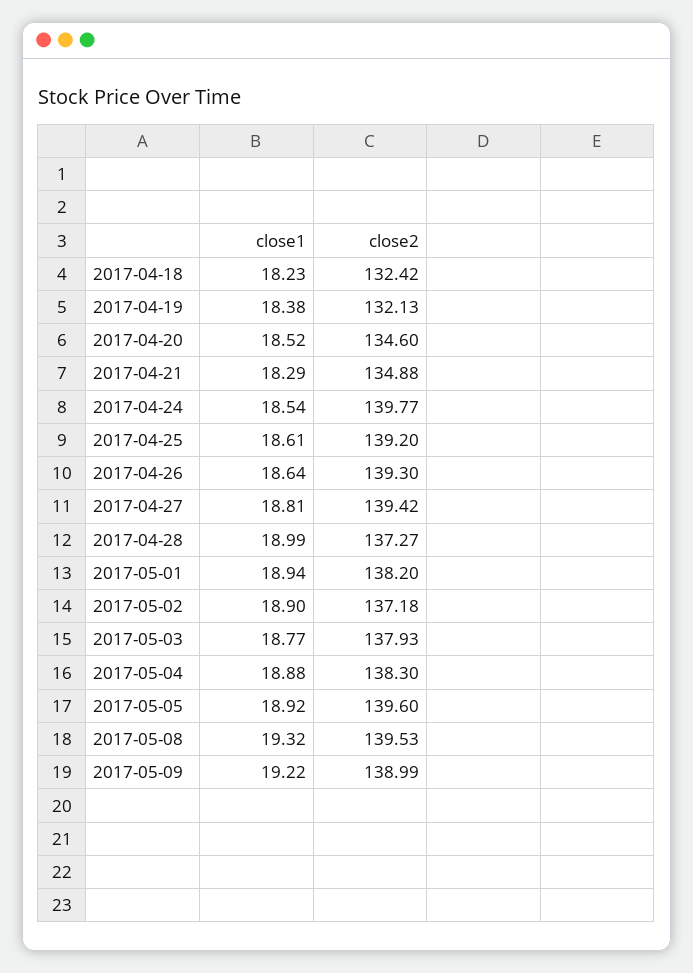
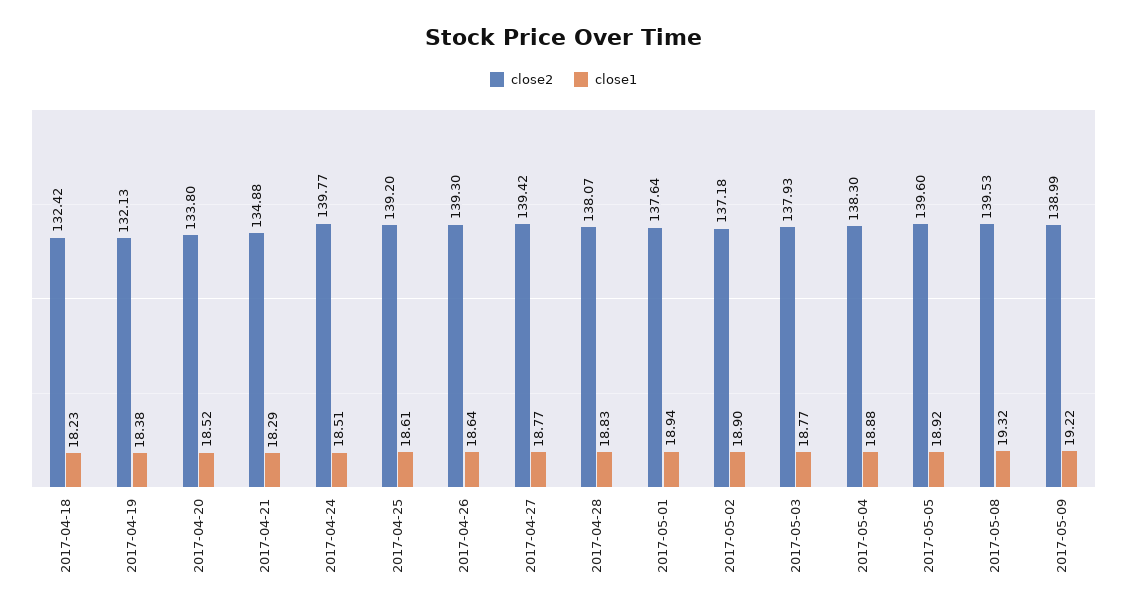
close2, 2017-04-20: 134.6 -> 133.8
close1, 2017-04-24: 18.54 -> 18.51
close1, 2017-04-27: 18.81 -> 18.77
close1, 2017-04-28: 18.99 -> 18.83
close2, 2017-04-28: 137.27 -> 138.07
close2, 2017-05-01: 138.2 -> 137.64

